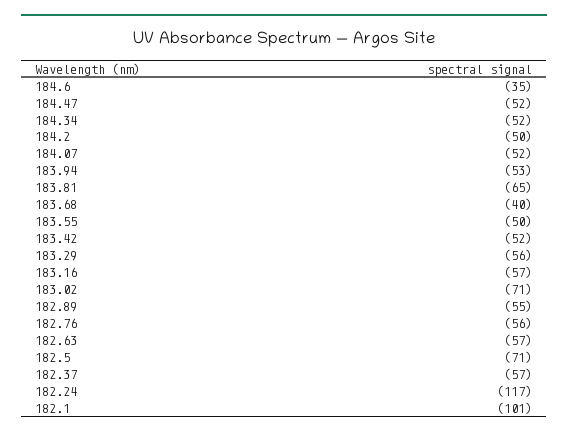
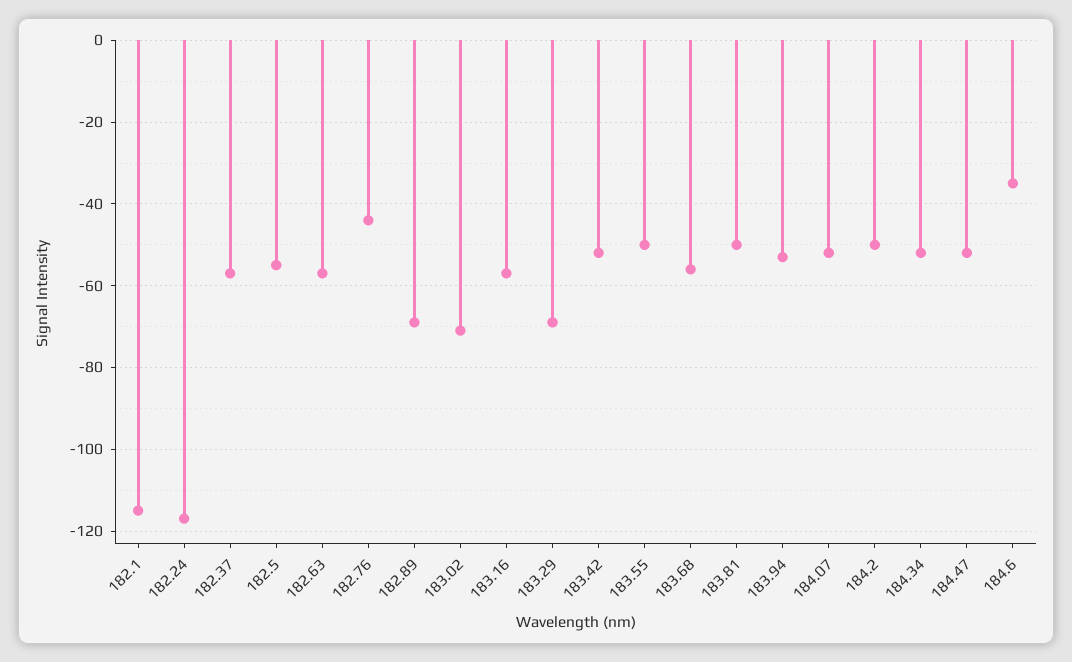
183.81: -65 -> -50
183.68: -40 -> -55
183.29: -56 -> -70
182.89: -55 -> -70
182.76: -56 -> -45
182.5: -71 -> -55
182.1: -101 -> -115

